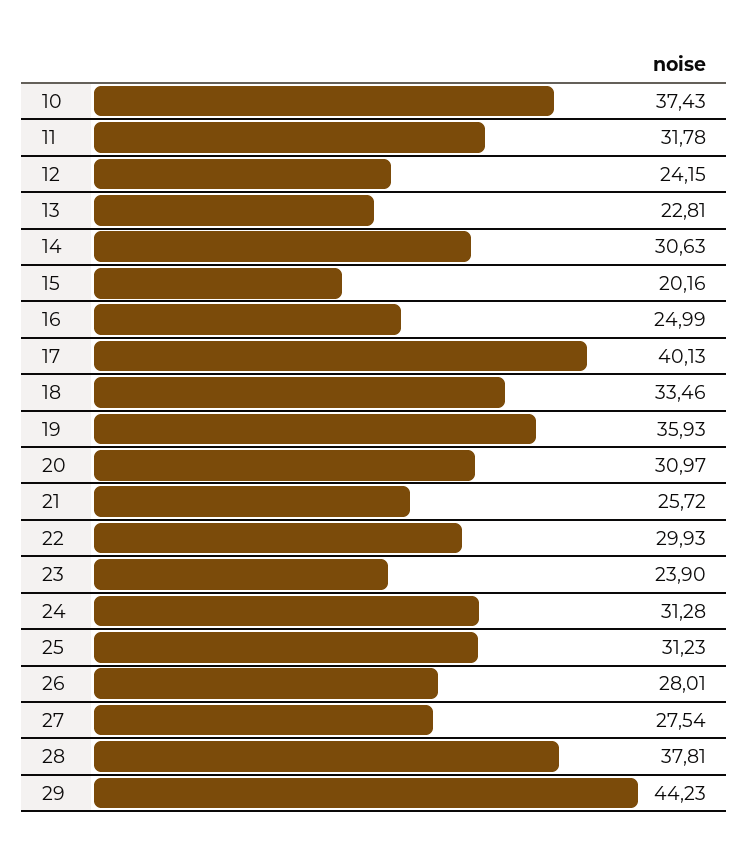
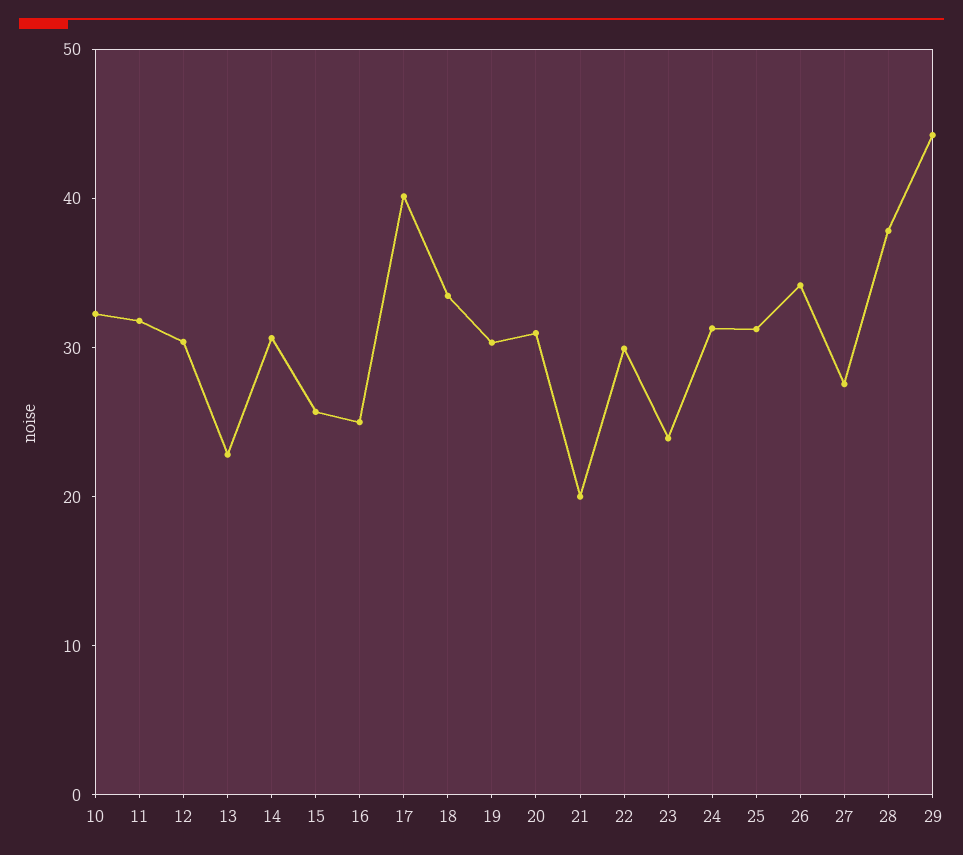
10: 37.43 -> 32
12: 24.15 -> 30
15: 20.16 -> 26
19: 35.93 -> 30
21: 25.72 -> 20
26: 28.01 -> 34

